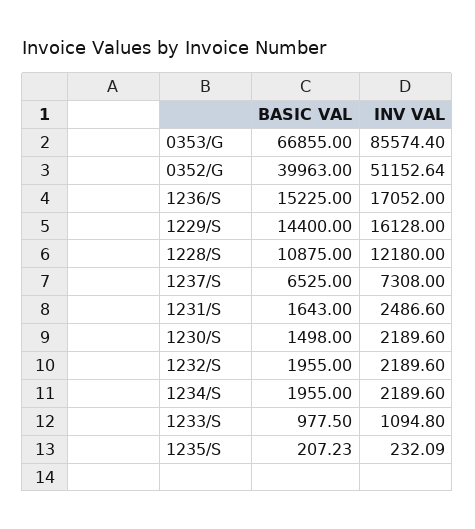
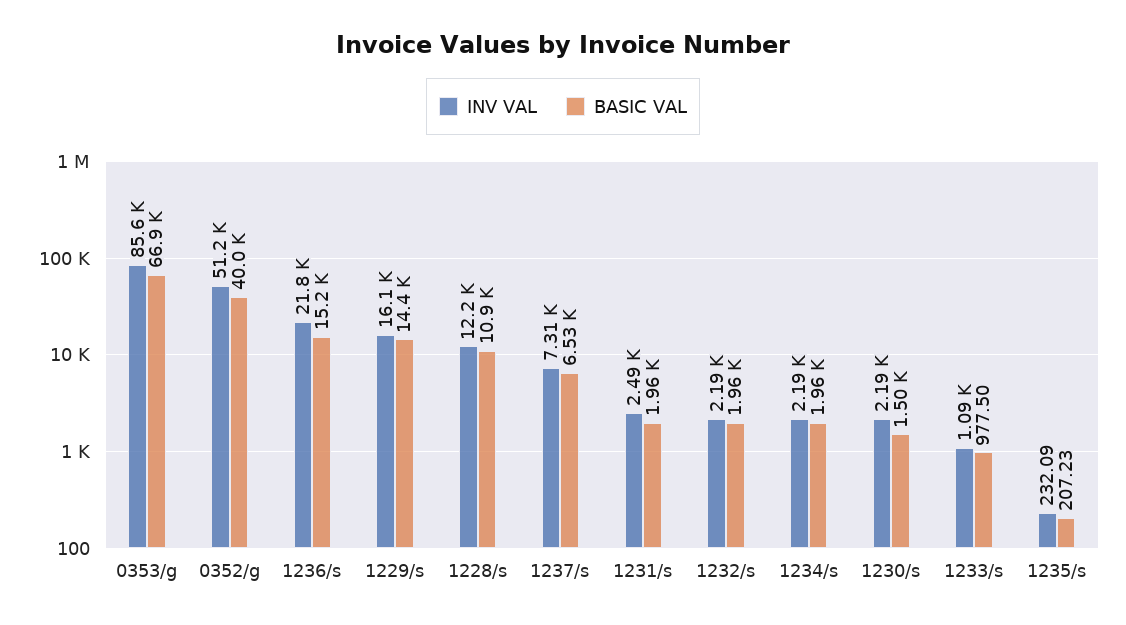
INV VAL, 1236/S: 17052 -> 21800
BASIC VAL, 1231/S: 1643 -> 1960

